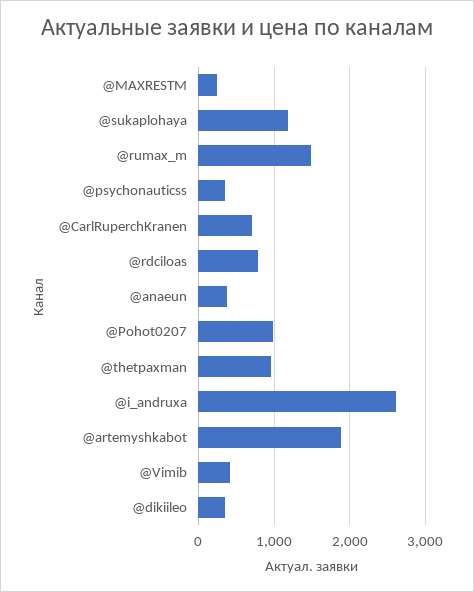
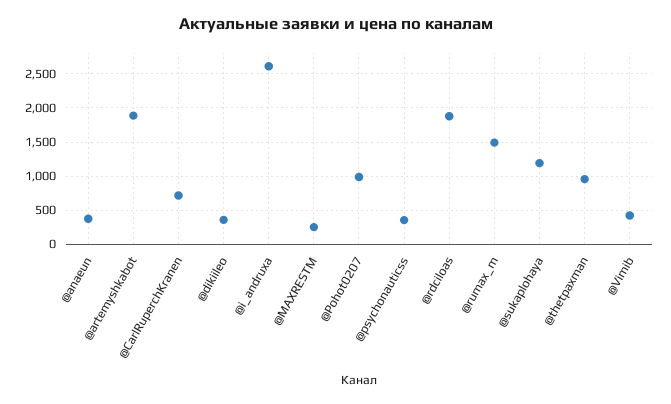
@rdciloas: 800 -> 1900

